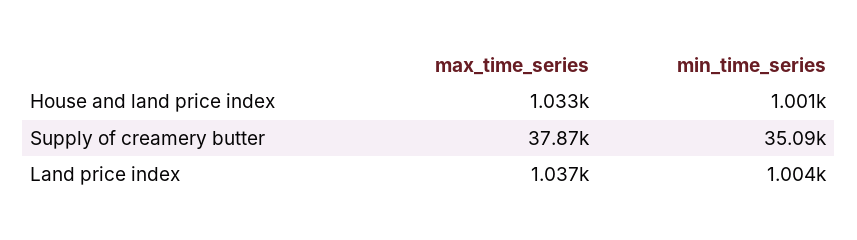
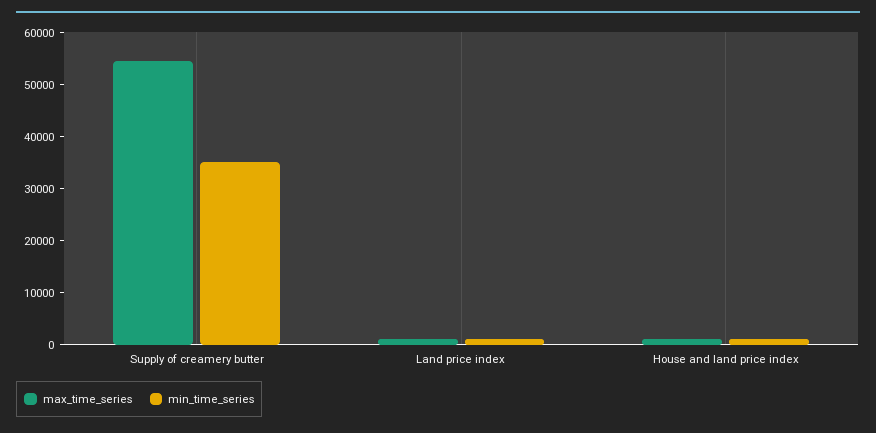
max_time_series, Supply of creamery butter: 37870 -> 54000

